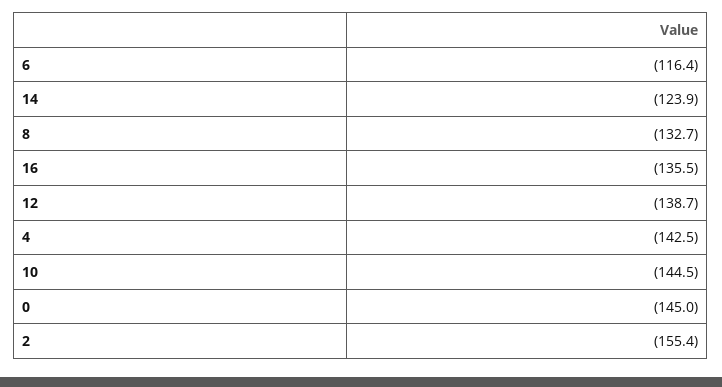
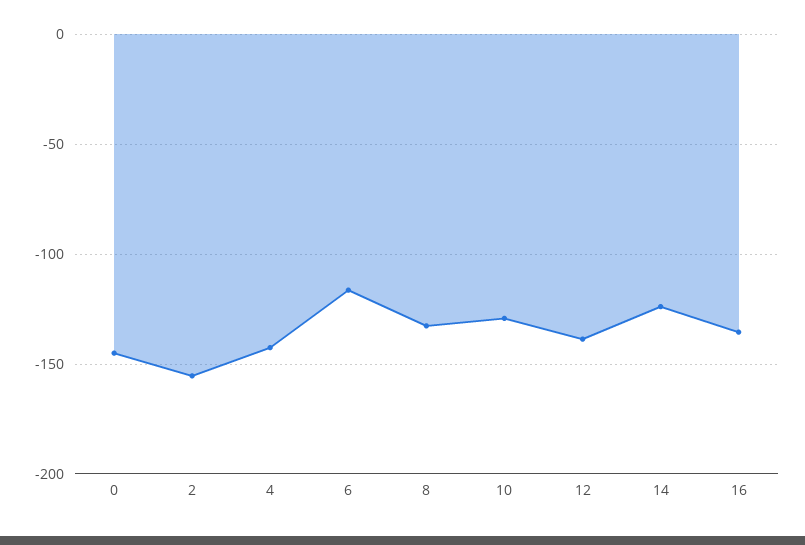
10: -144.5 -> -130

